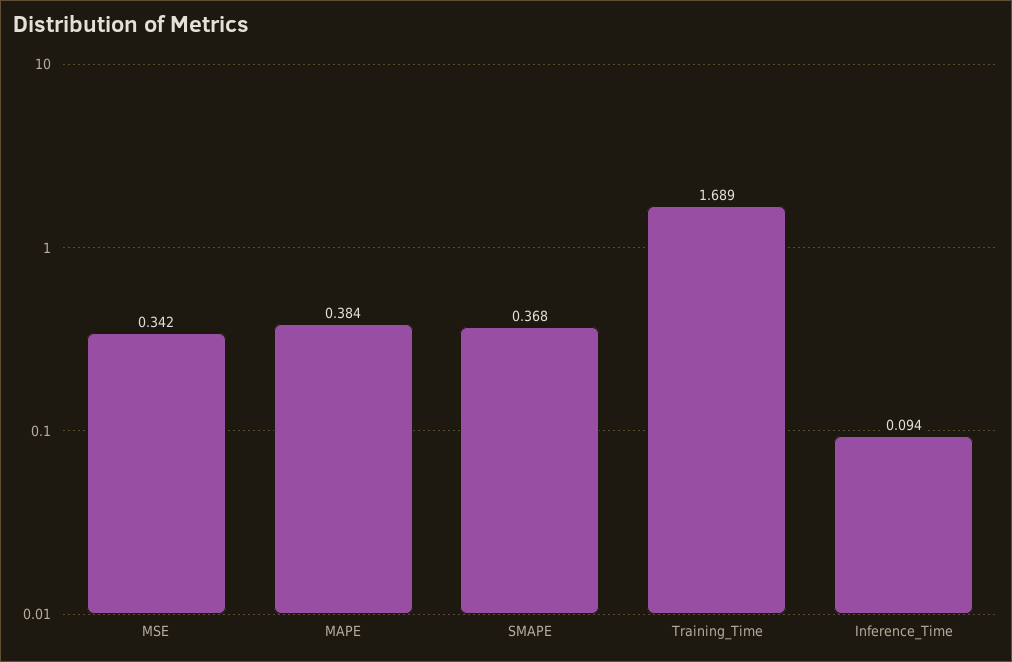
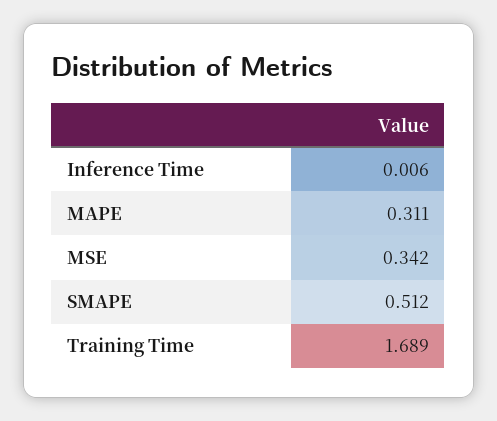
MAPE: 0.384 -> 0.311
SMAPE: 0.368 -> 0.512
Inference_Time: 0.094 -> 0.006

